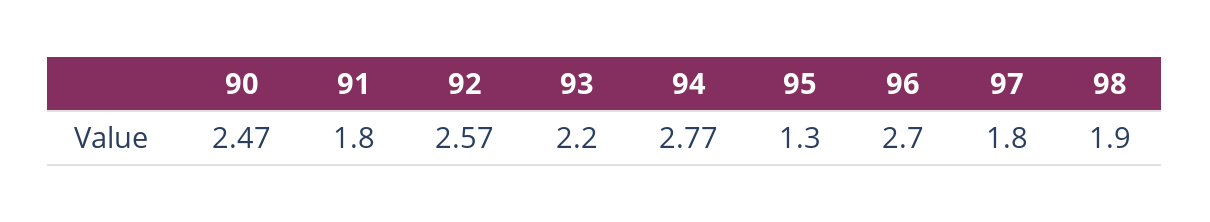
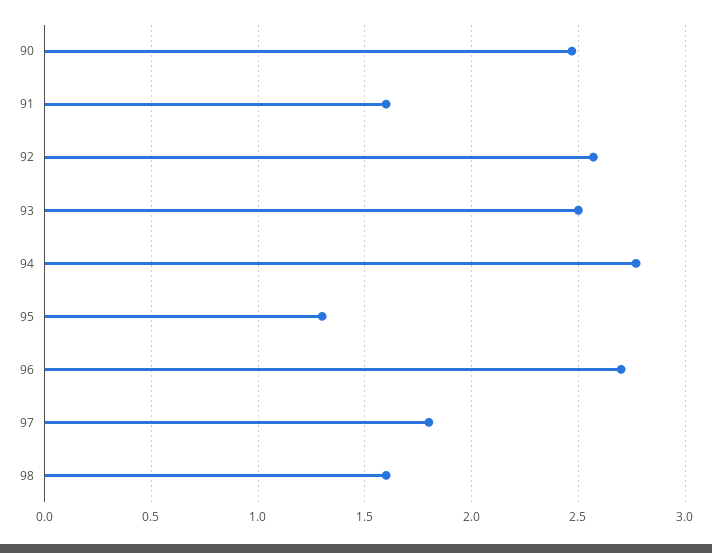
91: 1.8 -> 1.6
93: 2.2 -> 2.5
98: 1.9 -> 1.6

